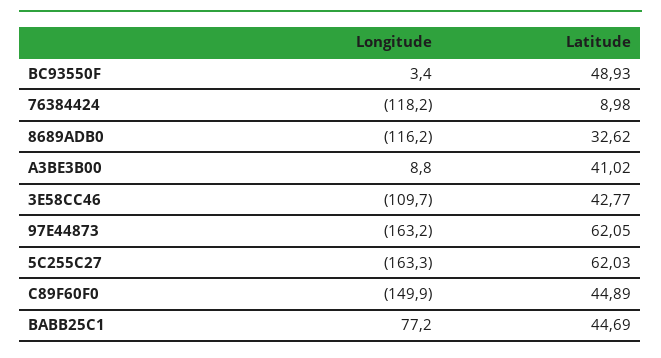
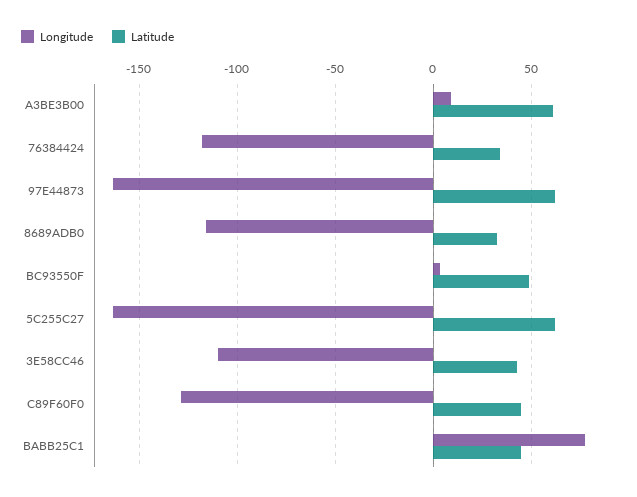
Latitude, 76384424: 8.98 -> 35
Latitude, A3BE3B00: 41.02 -> 60
Longitude, C89F60F0: -149.9 -> -130

